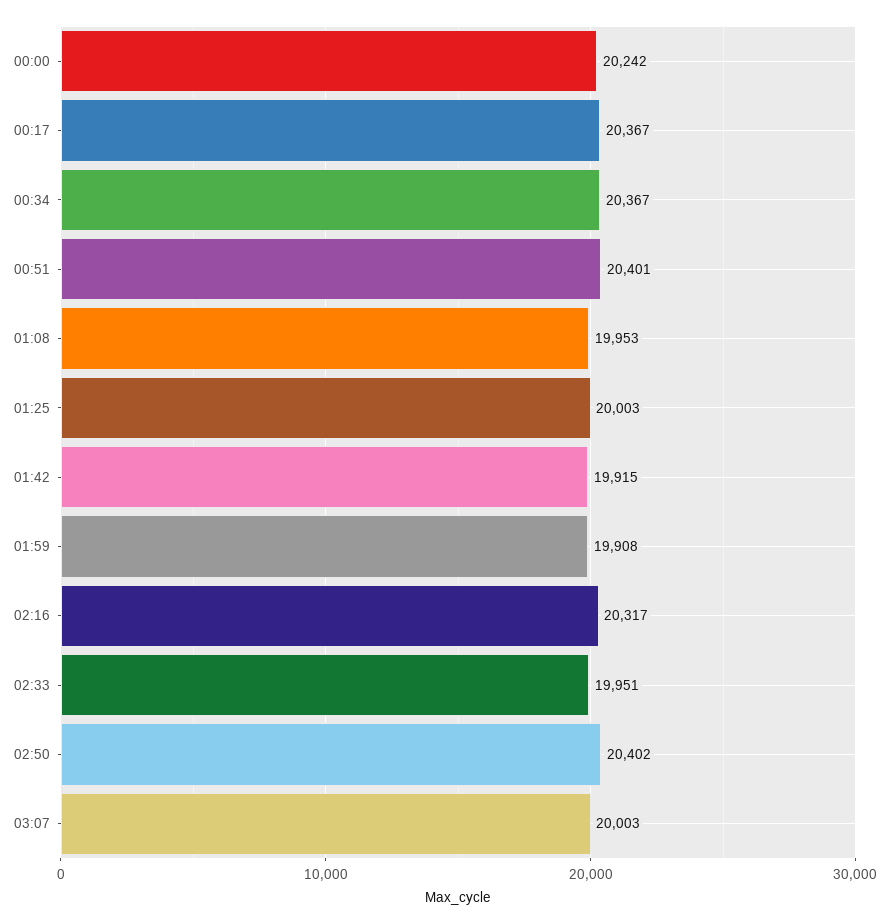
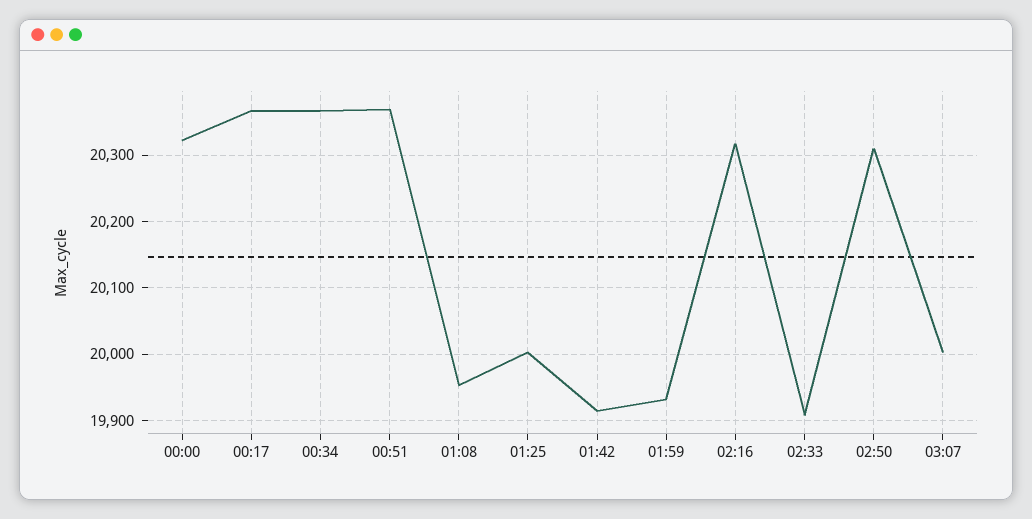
00:00: 20242 -> 20320
00:51: 20401 -> 20370
01:59: 19908 -> 19930
02:33: 19951 -> 19910
02:50: 20402 -> 20310

